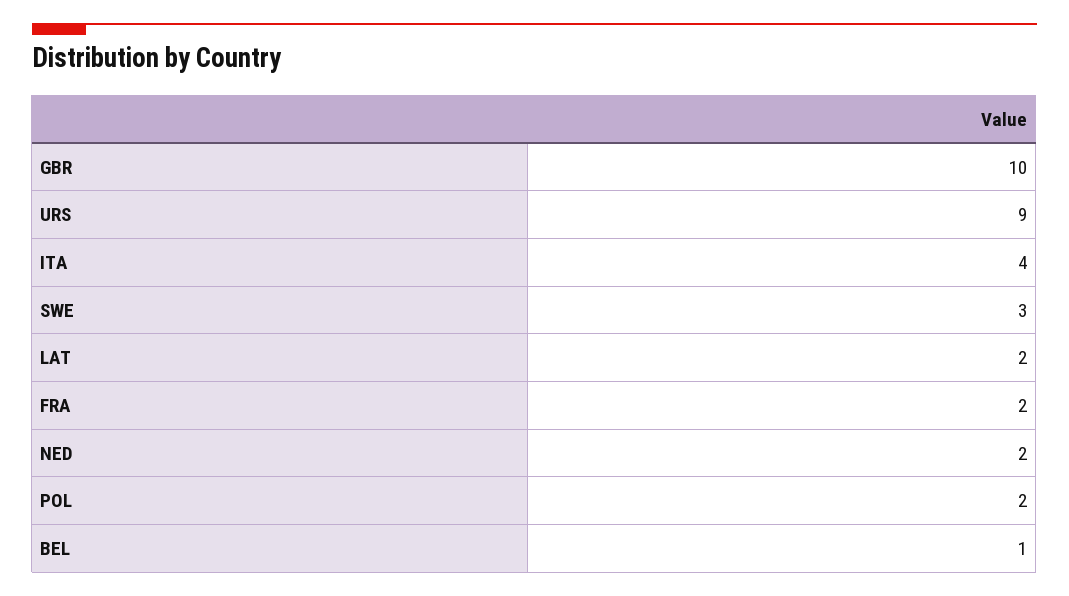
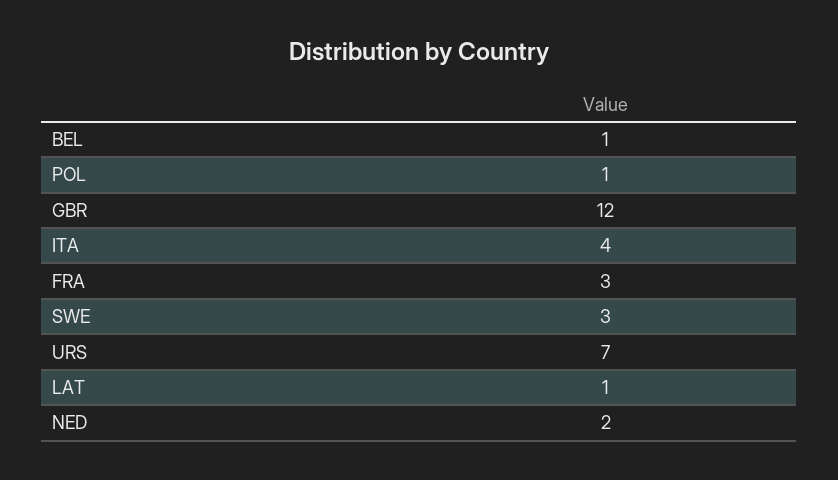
GBR: 10 -> 12
URS: 9 -> 7
LAT: 2 -> 1
FRA: 2 -> 3
POL: 2 -> 1

